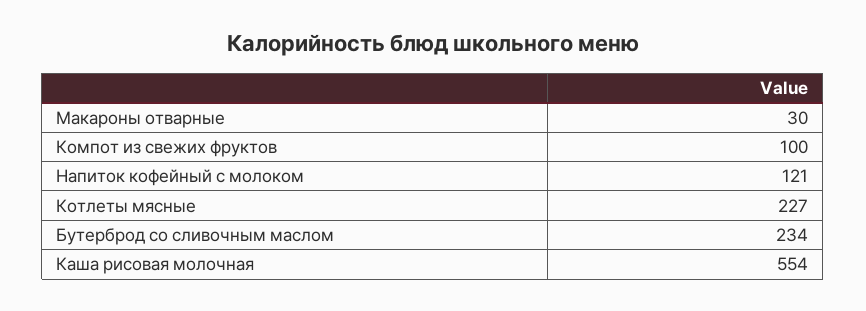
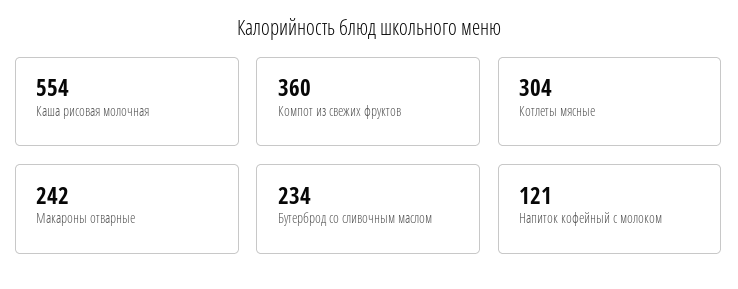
Макароны отварные: 30 -> 242
Компот из свежих фруктов: 100 -> 360
Котлеты мясные: 227 -> 304

